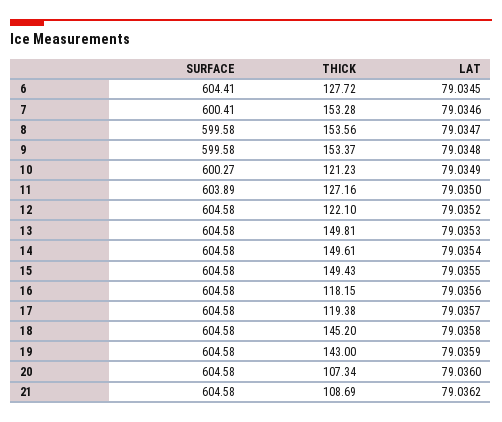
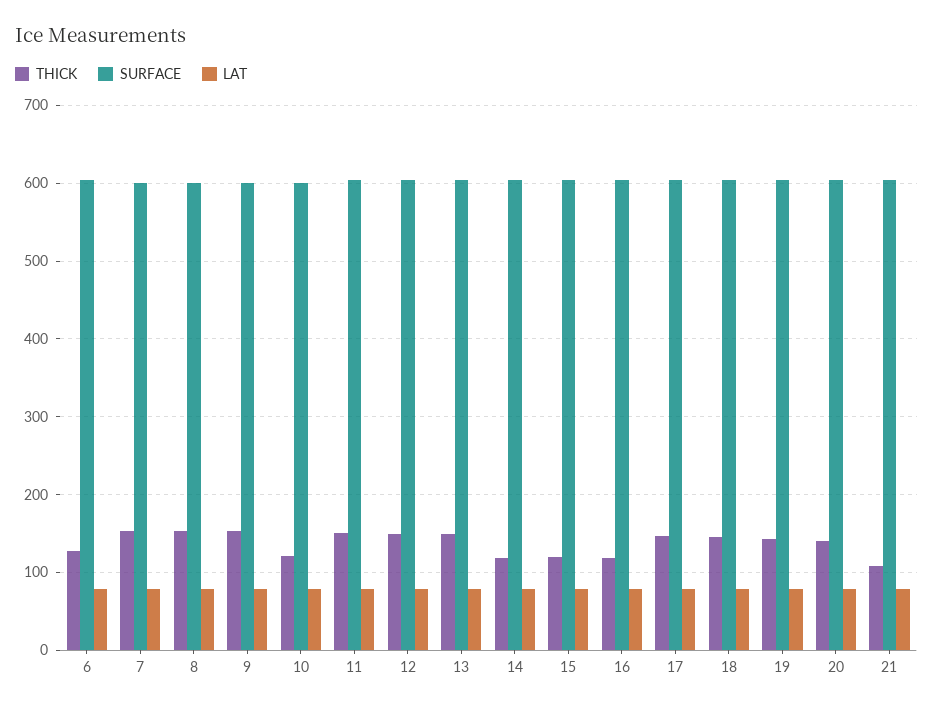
THICK, 11: 127.16 -> 150
THICK, 12: 122.1 -> 150
THICK, 14: 149.61 -> 120
THICK, 15: 149.43 -> 120
THICK, 17: 119.38 -> 150
THICK, 20: 107.34 -> 140

